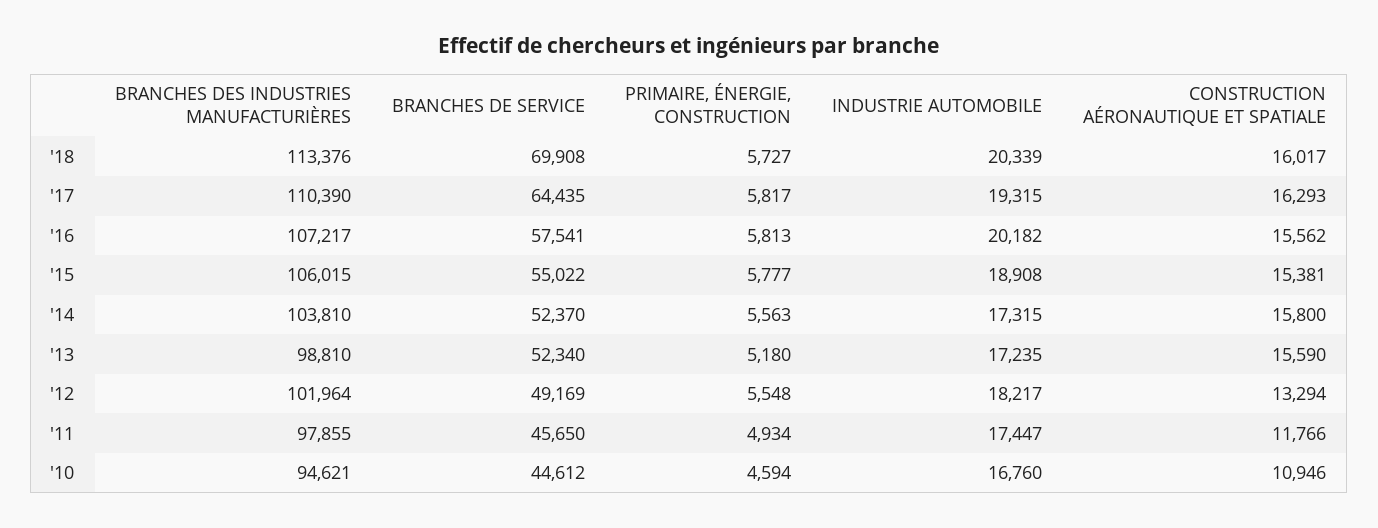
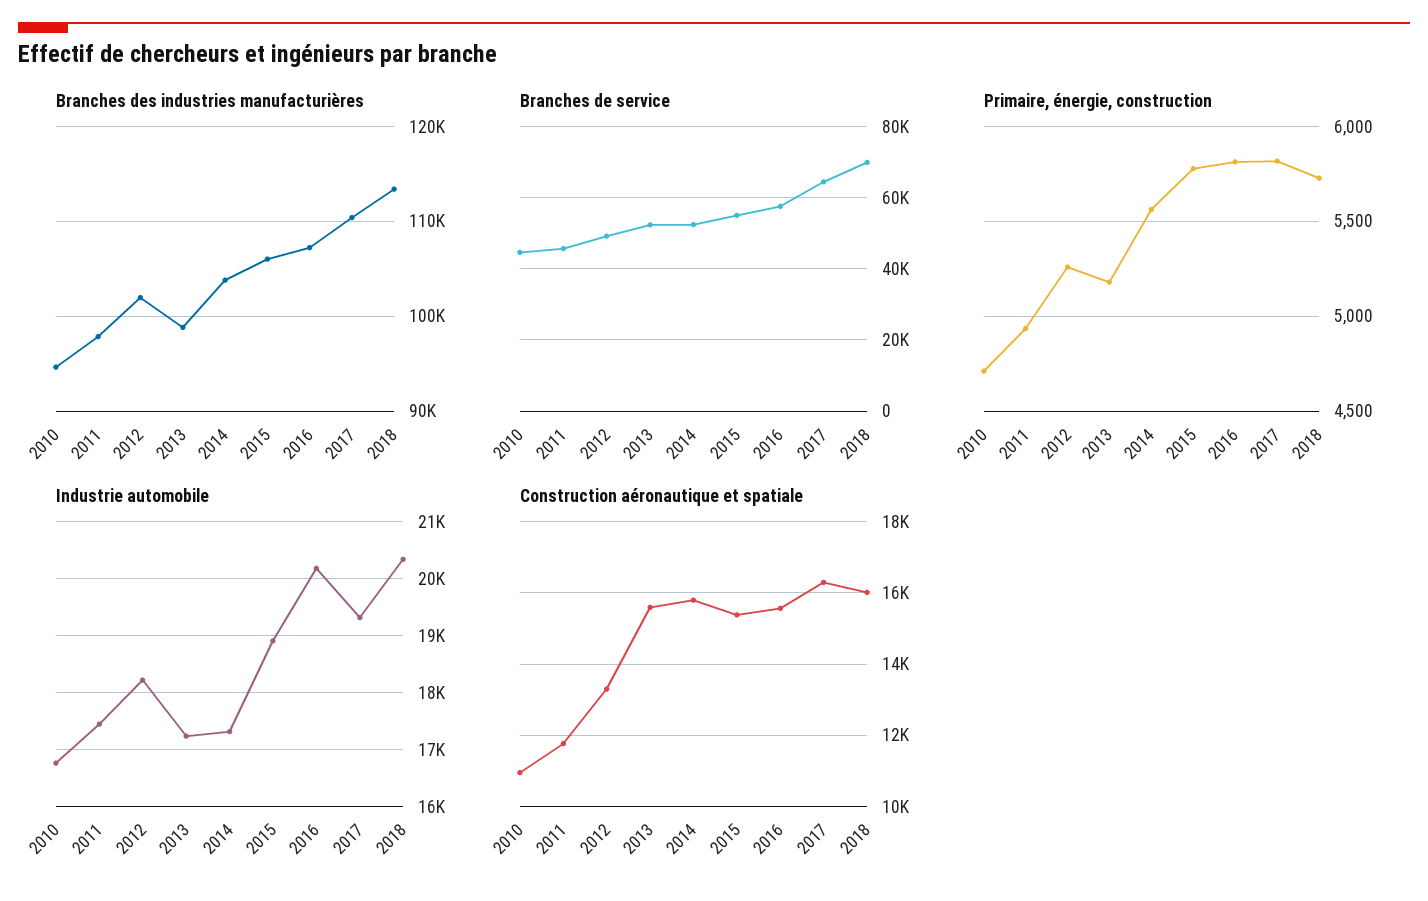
PRIMAIRE, ÉNERGIE, CONSTRUCTION, '12: 5548 -> 5250
PRIMAIRE, ÉNERGIE, CONSTRUCTION, '10: 4594 -> 4700

